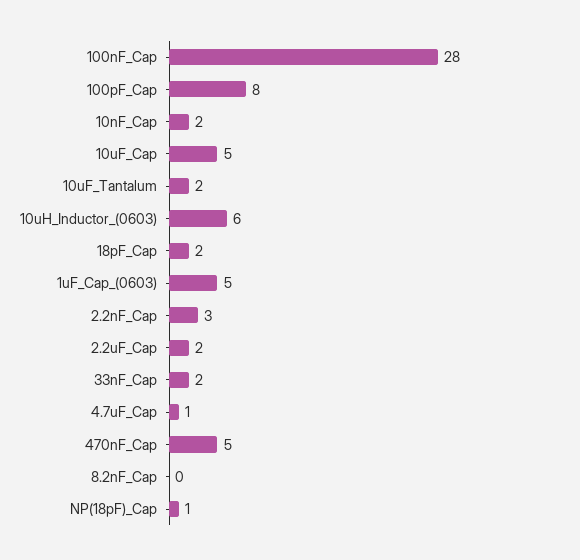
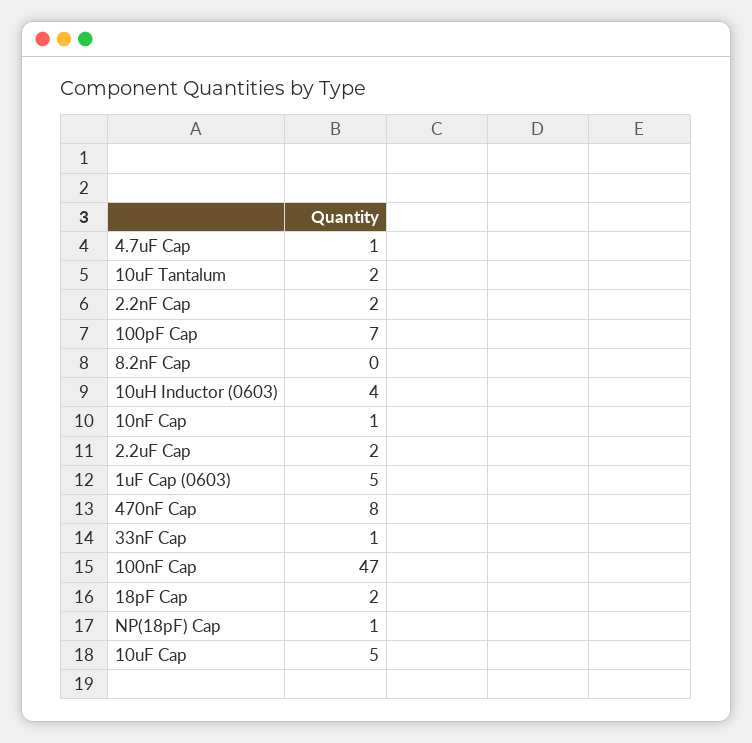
100nF_Cap: 28 -> 47
100pF_Cap: 8 -> 7
10nF_Cap: 2 -> 1
10uH_Inductor_(0603): 6 -> 4
2.2nF_Cap: 3 -> 2
33nF_Cap: 2 -> 1
470nF_Cap: 5 -> 8

